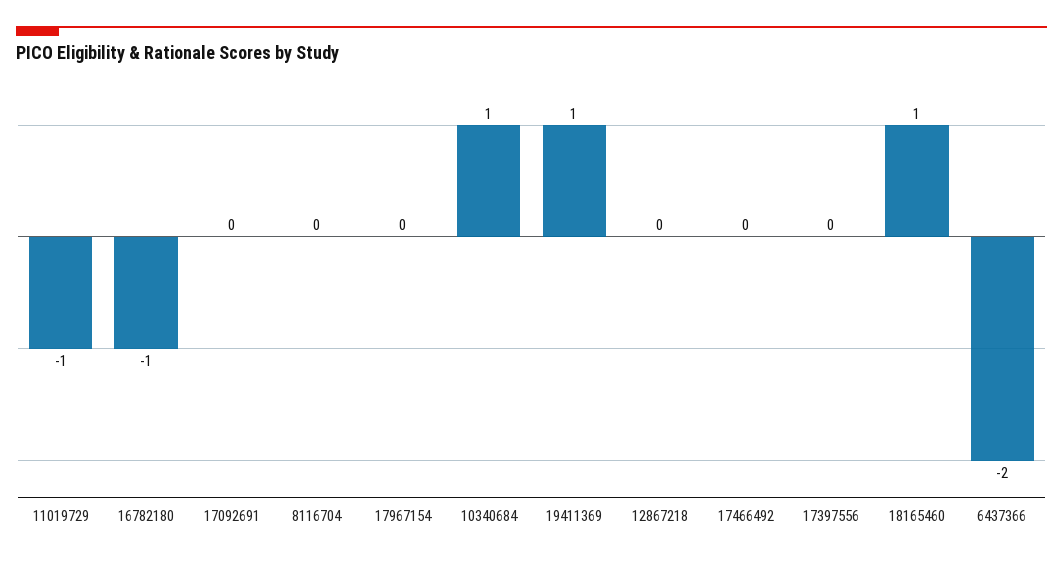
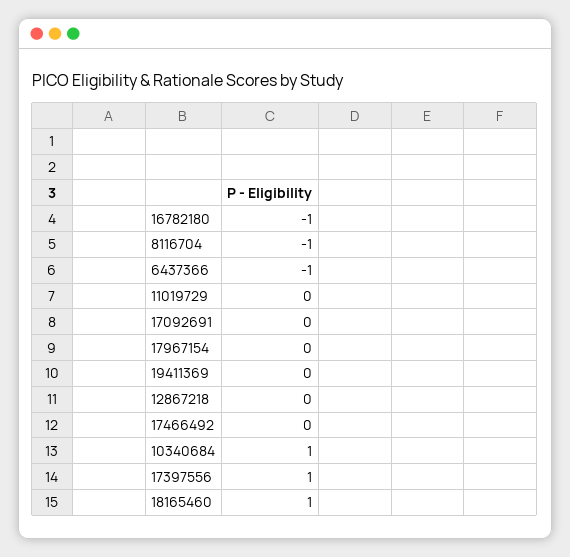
11019729: -1 -> 0
8116704: 0 -> -1
19411369: 1 -> 0
17397556: 0 -> 1
6437366: -2 -> -1

